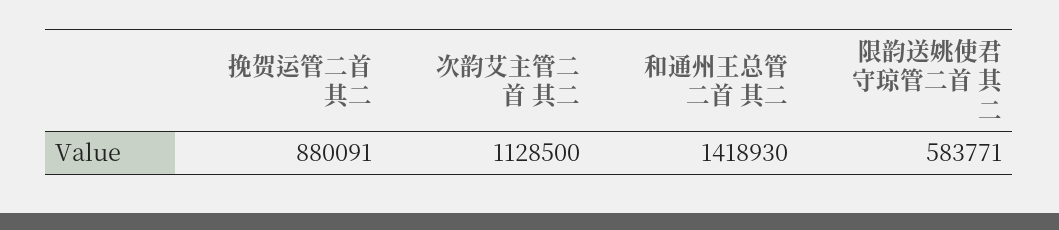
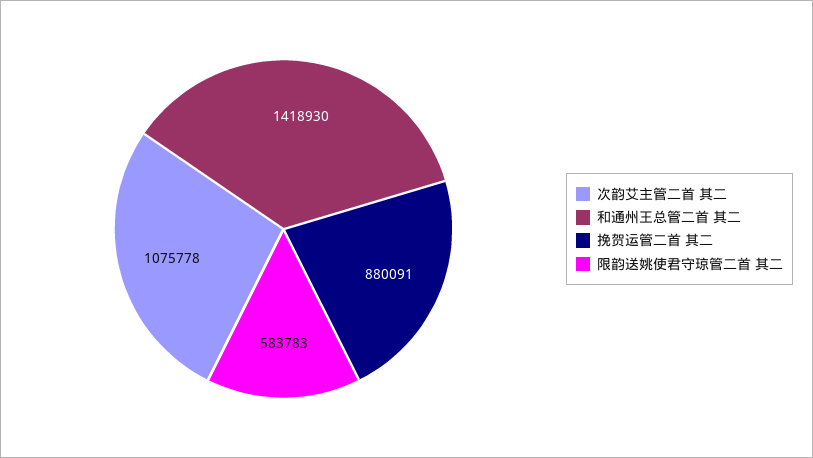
次韵艾主管二首 其二: 1128500 -> 1075778
限韵送姚使君守琼管二首 其二: 583771 -> 583783

